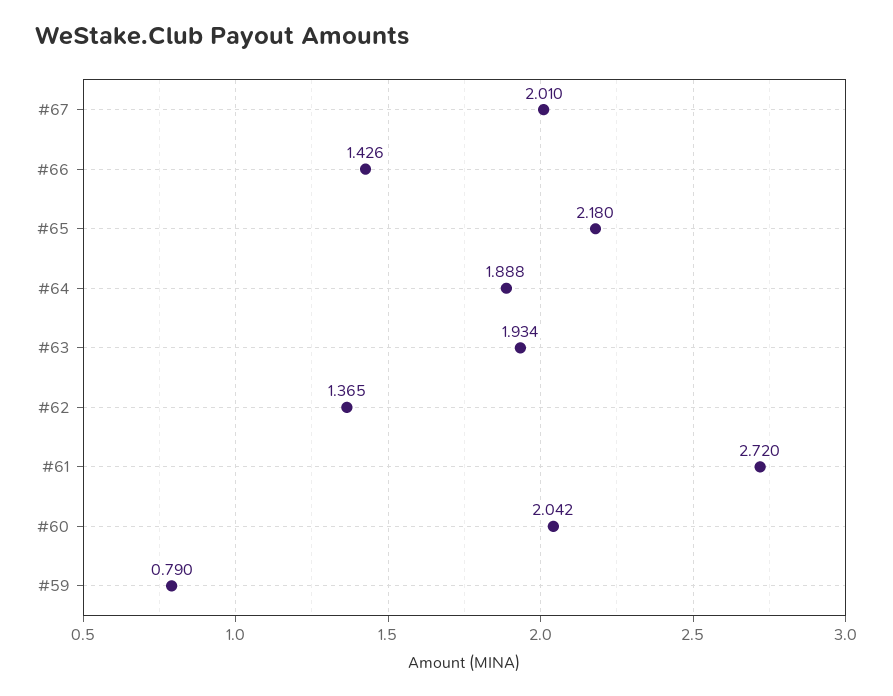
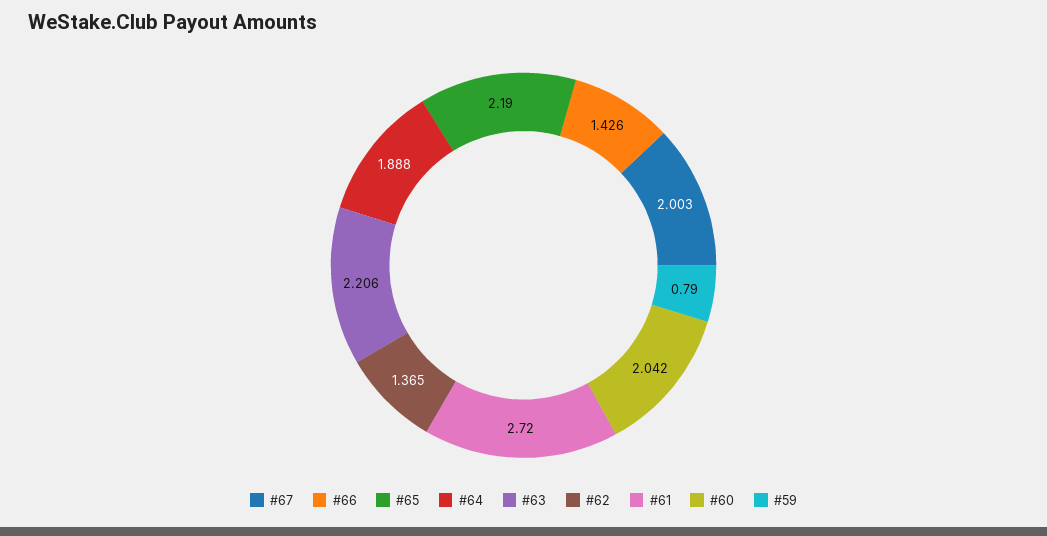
#67: 2.01 -> 2.003
#65: 2.18 -> 2.19
#63: 1.934 -> 2.206

